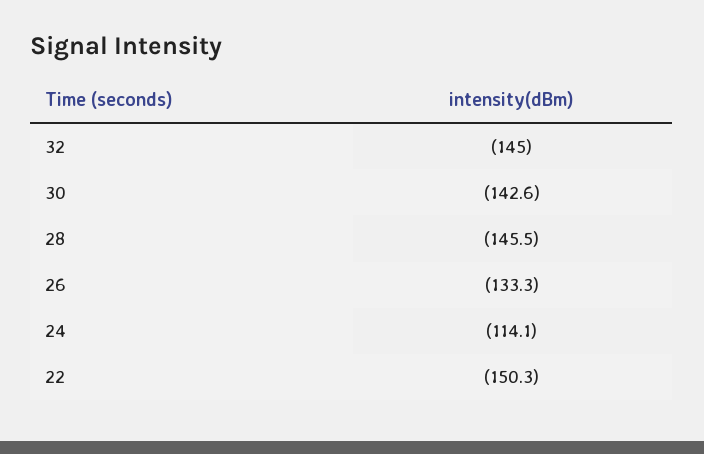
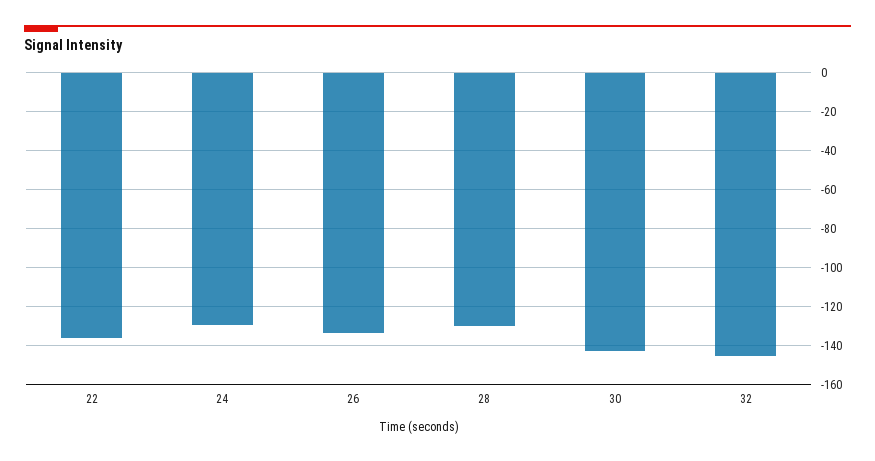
28: -145.5 -> -130
24: -114.1 -> -130
22: -150.3 -> -135

